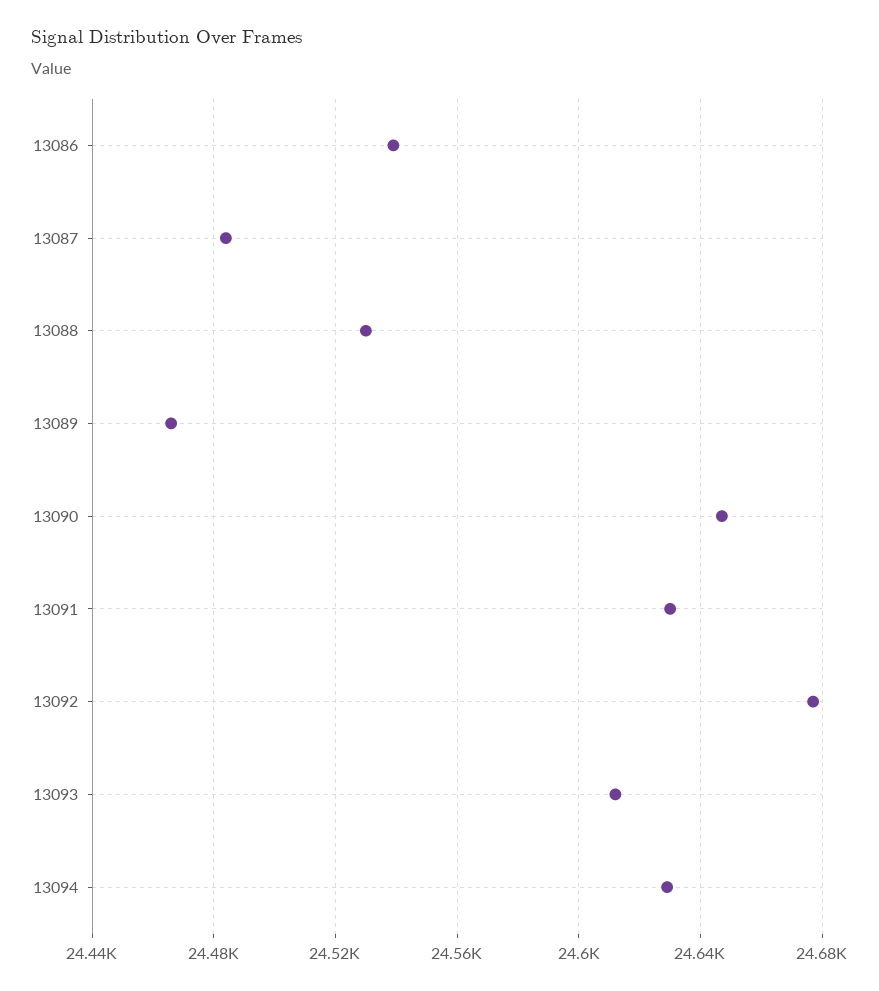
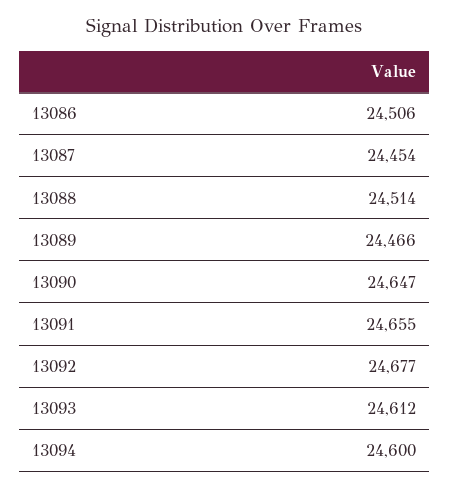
13086: 24540 -> 24506
13087: 24485 -> 24454
13088: 24530 -> 24514
13091: 24630 -> 24655
13094: 24630 -> 24600

